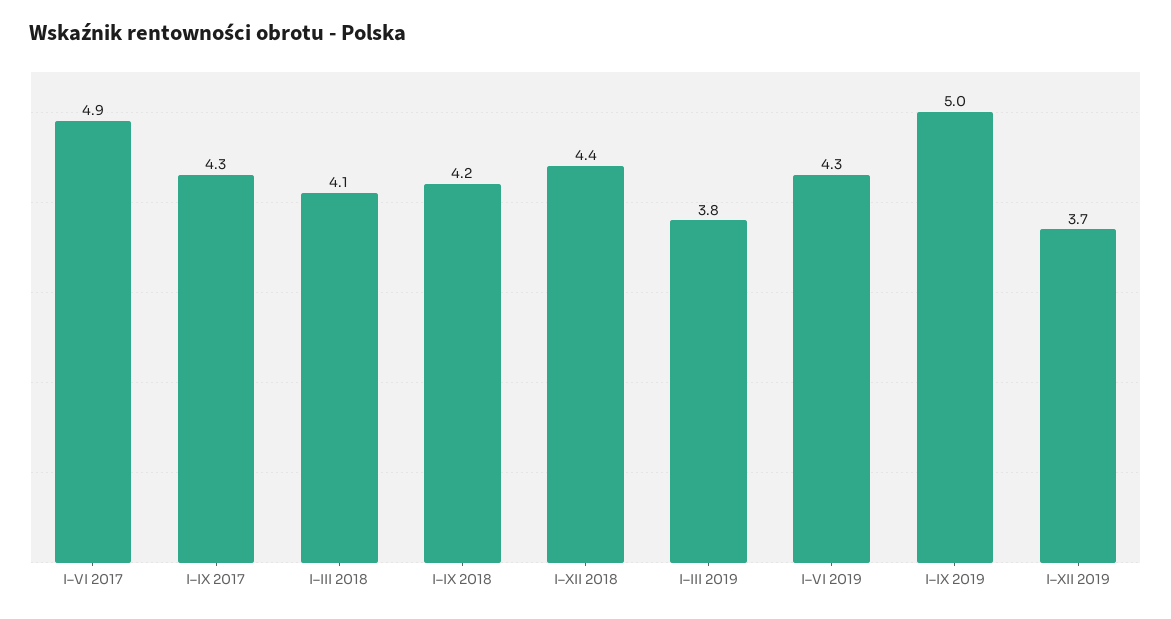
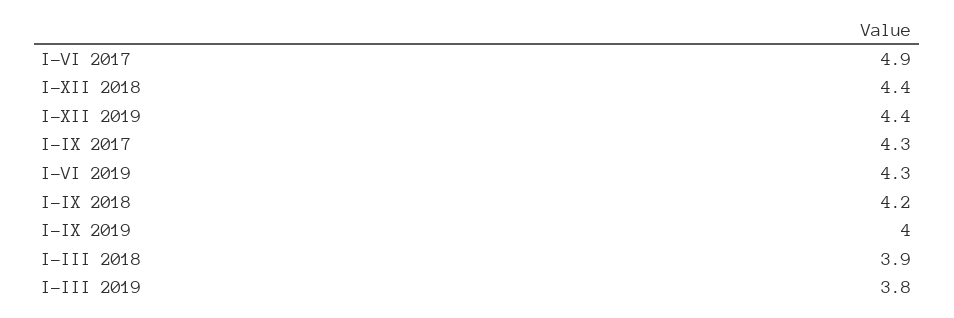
I–III 2018: 4.1 -> 3.9
I–IX 2019: 5 -> 4
I–XII 2019: 3.7 -> 4.4

